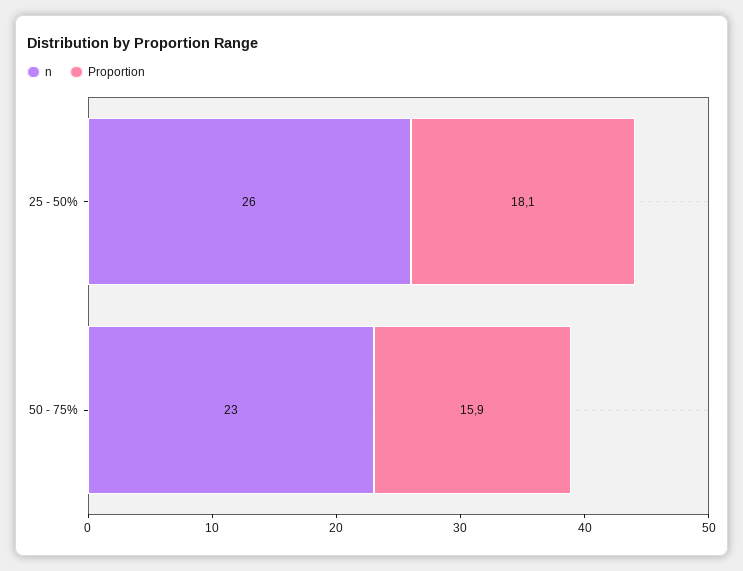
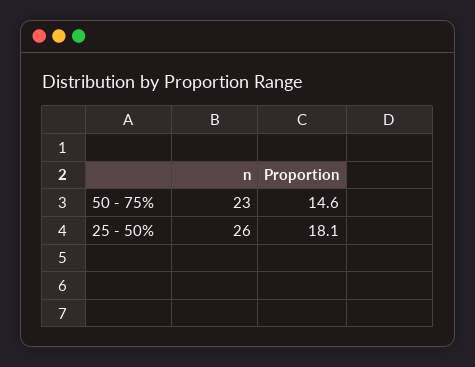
Proportion, 50 - 75%: 15.9 -> 14.6

